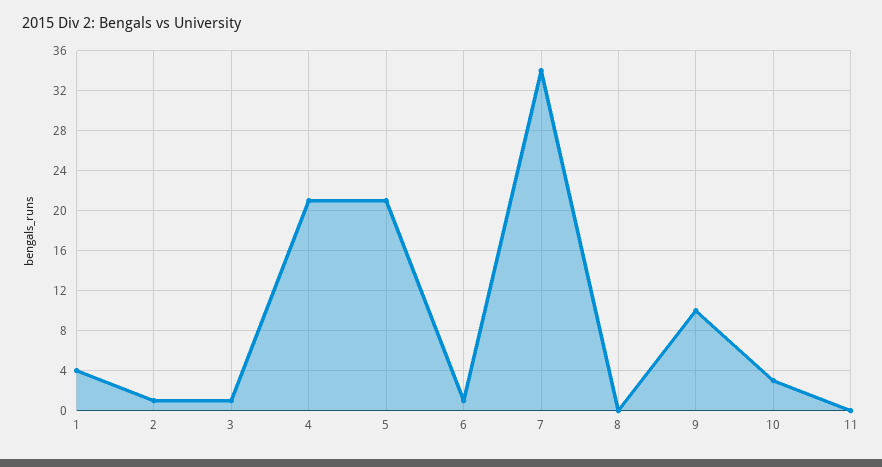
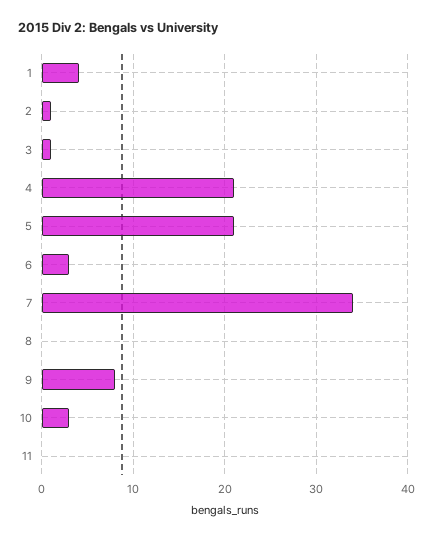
6: 1 -> 3
9: 10 -> 8

